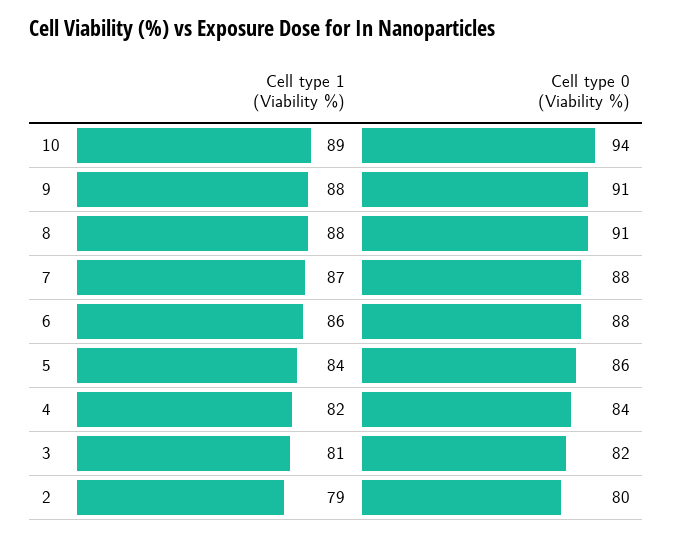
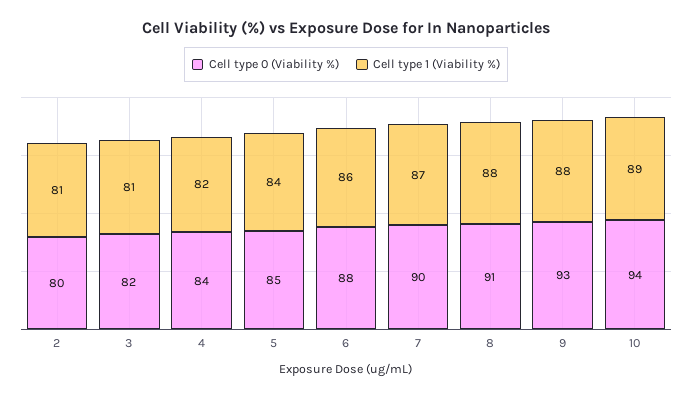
Cell type 0 (Viability %), 9: 91 -> 93
Cell type 0 (Viability %), 7: 88 -> 90
Cell type 0 (Viability %), 5: 86 -> 85
Cell type 1 (Viability %), 2: 79 -> 81

